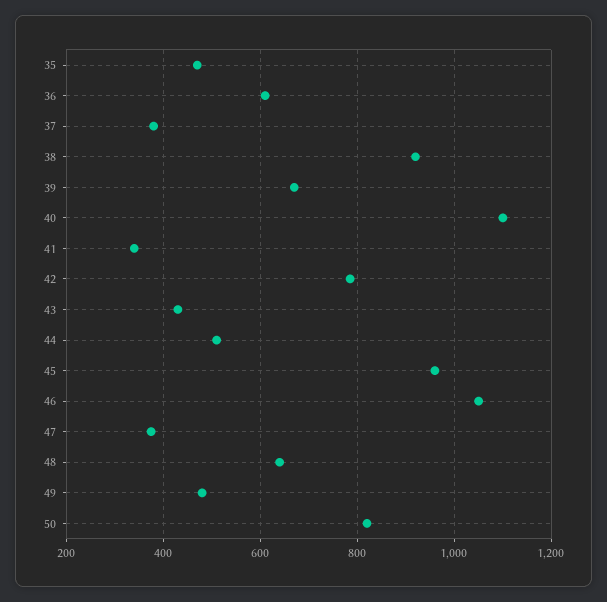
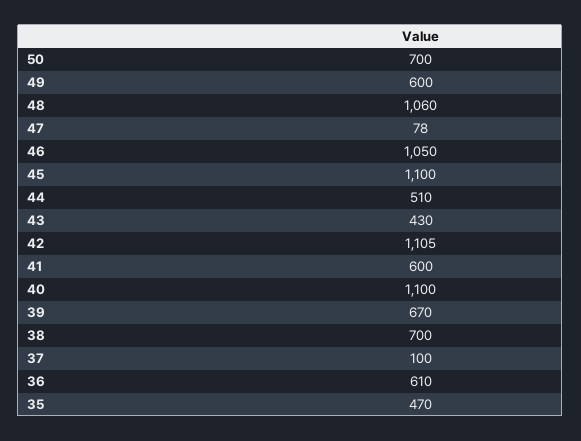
37: 380 -> 100
38: 920 -> 700
41: 340 -> 600
42: 780 -> 1105
45: 960 -> 1100
47: 380 -> 78
48: 640 -> 1060
49: 480 -> 600
50: 820 -> 700

